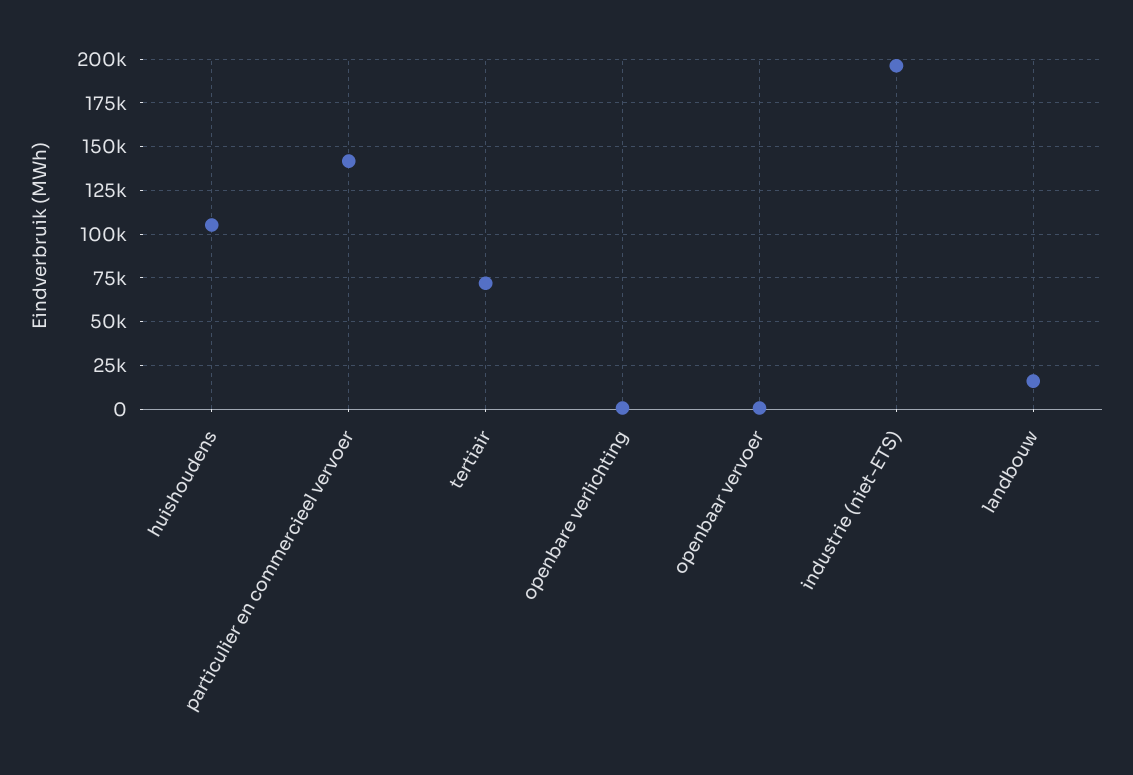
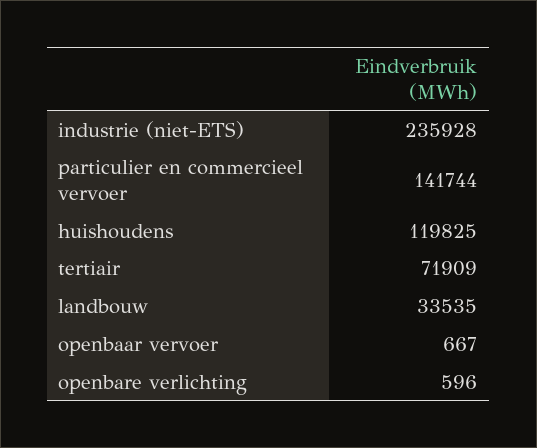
huishoudens: 105000 -> 119825
industrie (niet-ETS): 195000 -> 235928
landbouw: 15000 -> 33535

